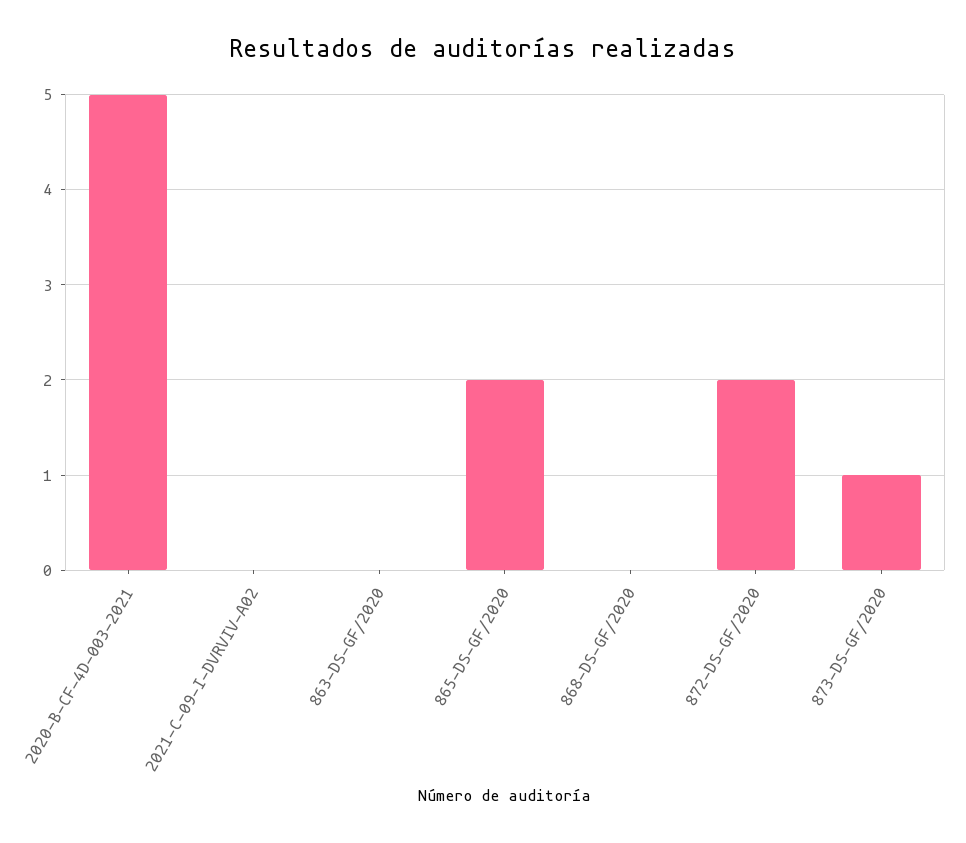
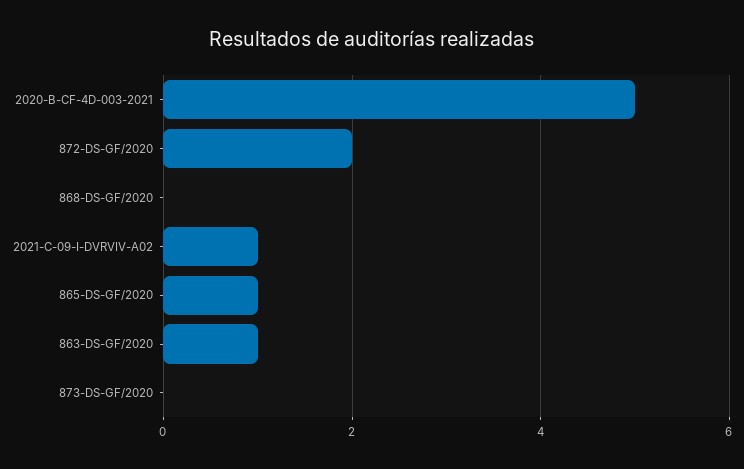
2021-C-09-I-DVRVIV-A02: 0 -> 1
863-DS-GF/2020: 0 -> 1
865-DS-GF/2020: 2 -> 1
873-DS-GF/2020: 1 -> 0

